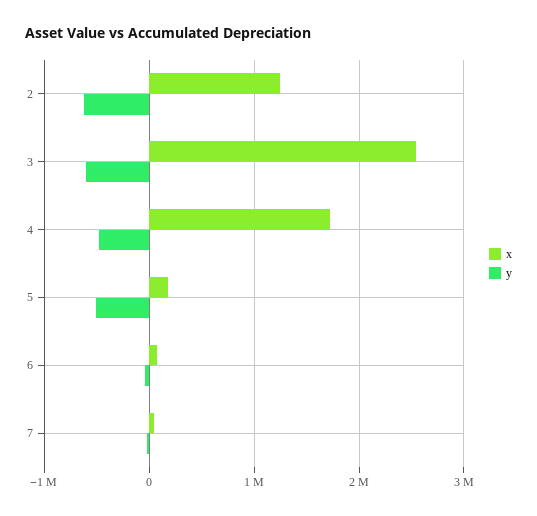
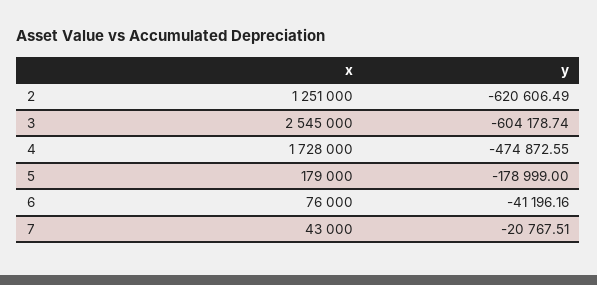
y, 5: -500000 -> -178999

